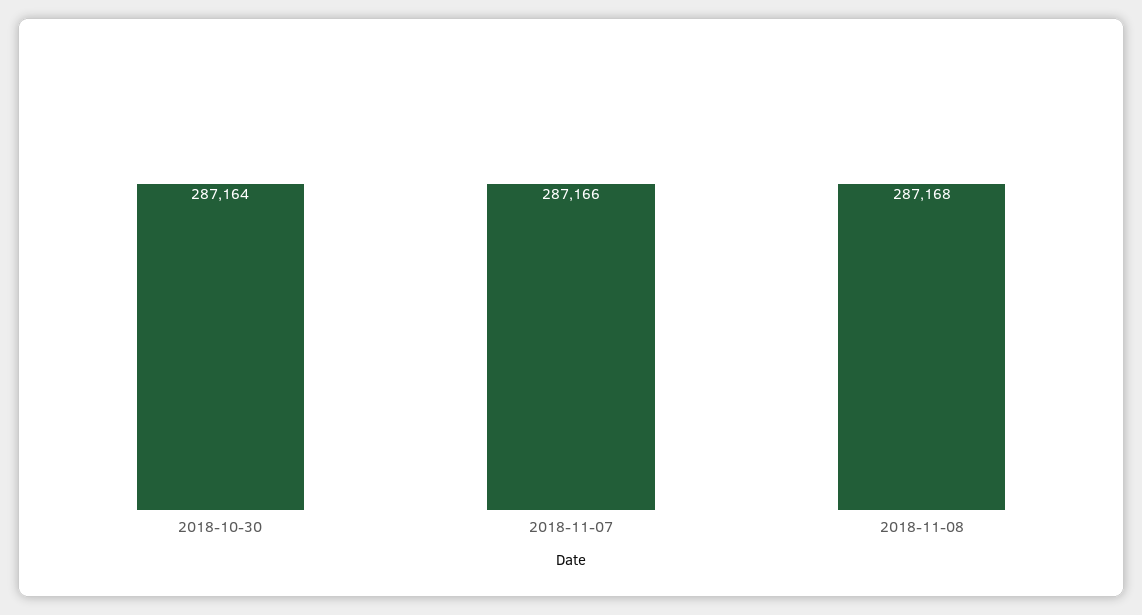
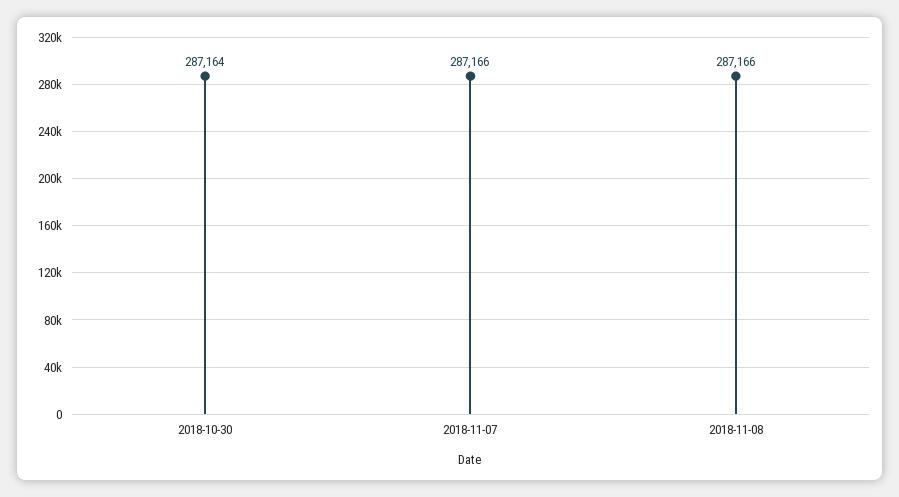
2018-11-08: 287168 -> 287166

